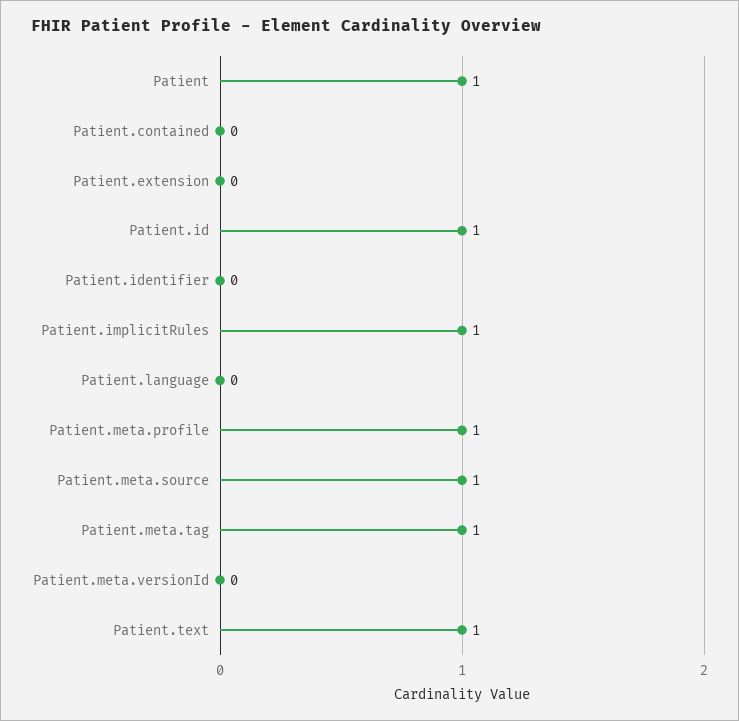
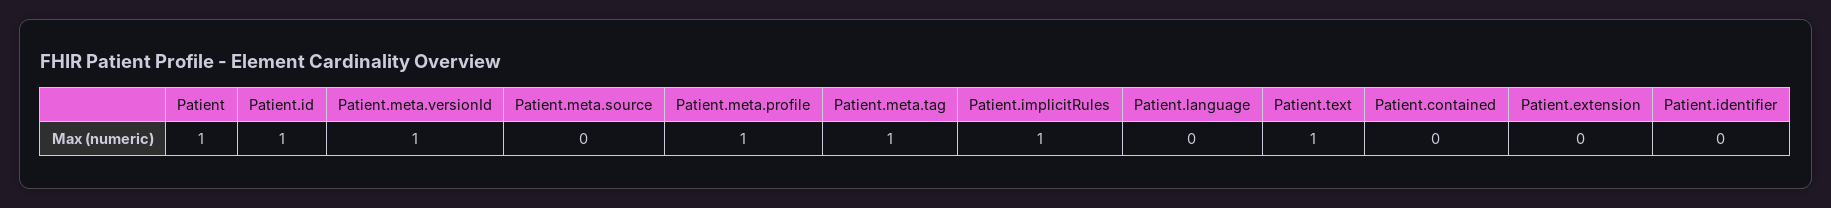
Patient.meta.source: 1 -> 0
Patient.meta.versionId: 0 -> 1

